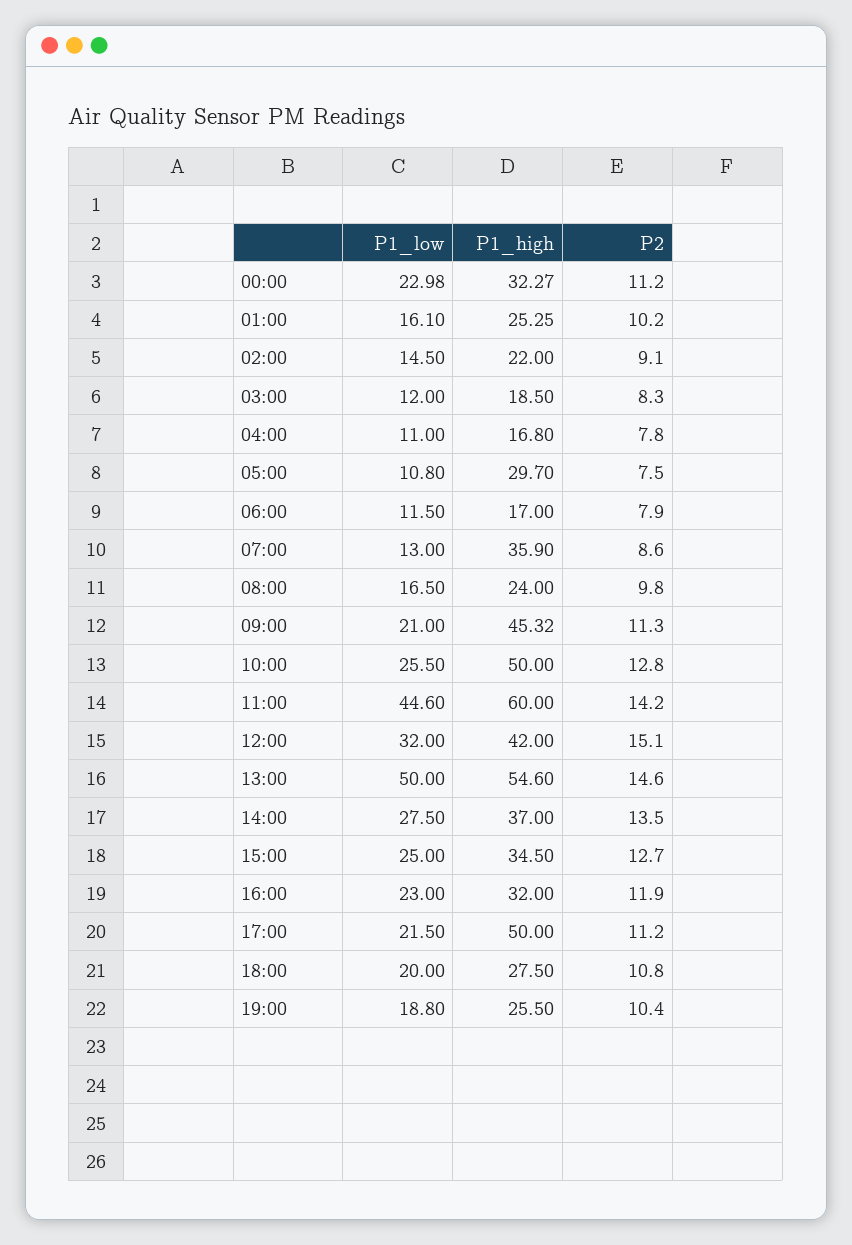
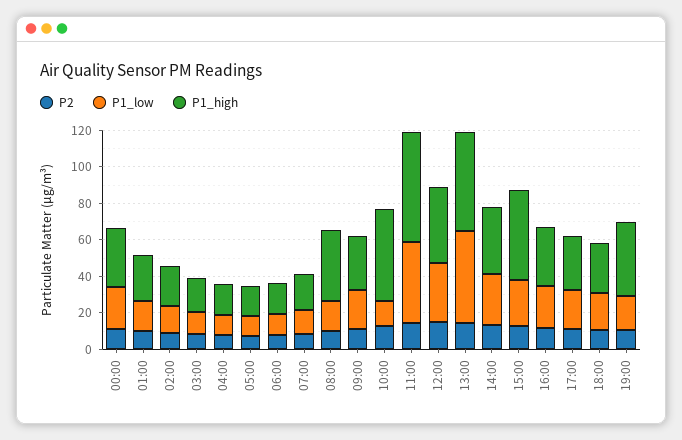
P1_high, 05:00: 29.7 -> 15
P1_high, 07:00: 35.9 -> 20
P1_high, 08:00: 24 -> 40
P1_high, 09:00: 45.32 -> 30
P1_low, 10:00: 25.5 -> 15
P1_high, 15:00: 34.5 -> 50
P1_high, 17:00: 50 -> 30
P1_high, 19:00: 25.5 -> 40

